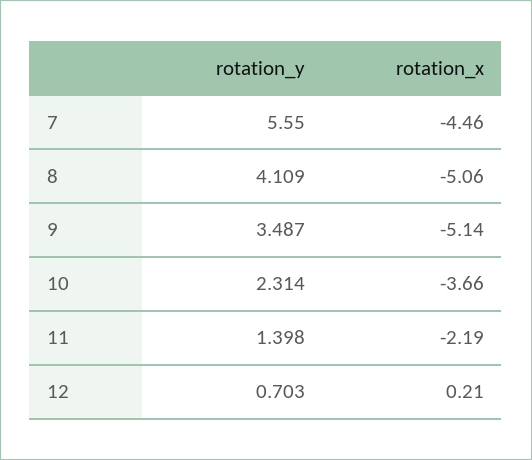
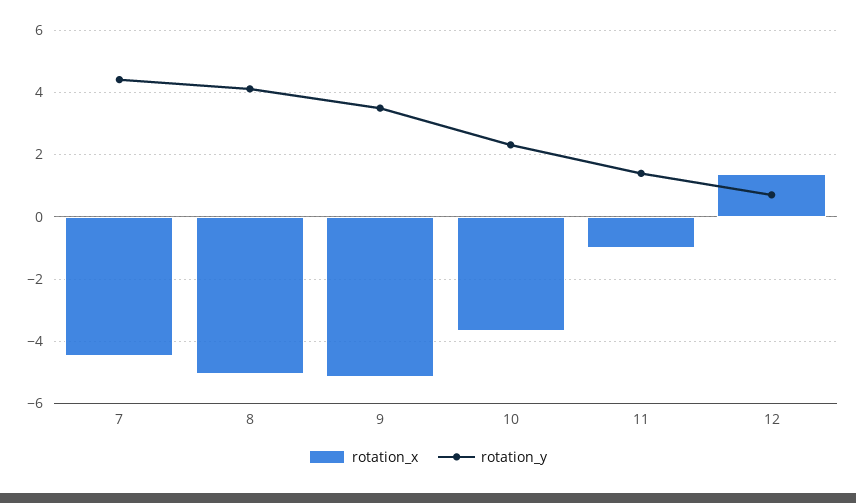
rotation_y, 7: 5.55 -> 4.4
rotation_x, 11: -2.19 -> -1
rotation_x, 12: 0.21 -> 1.4

